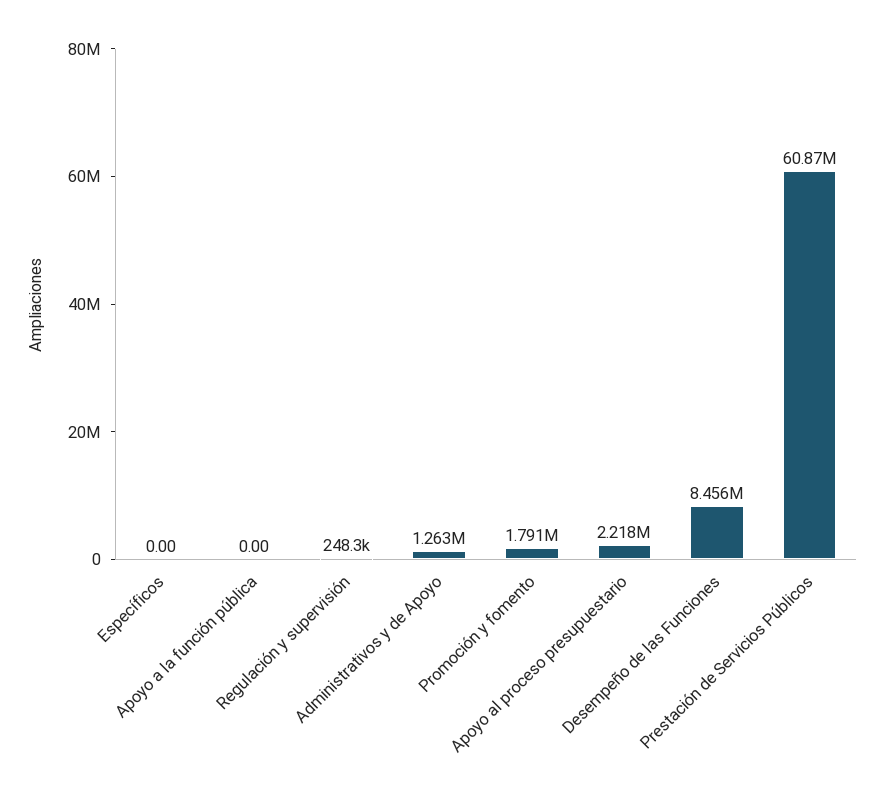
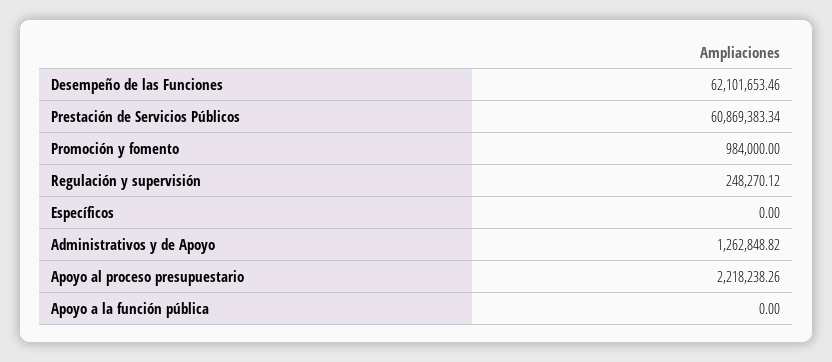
Promoción y fomento: 1791000 -> 984000
Desempeño de las Funciones: 8456000 -> 62101653.46

